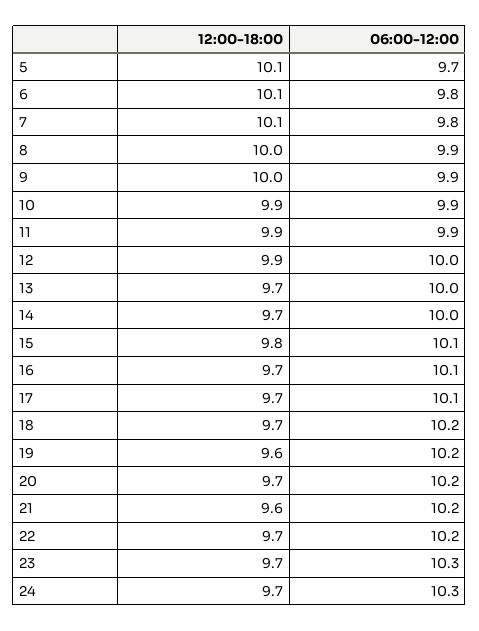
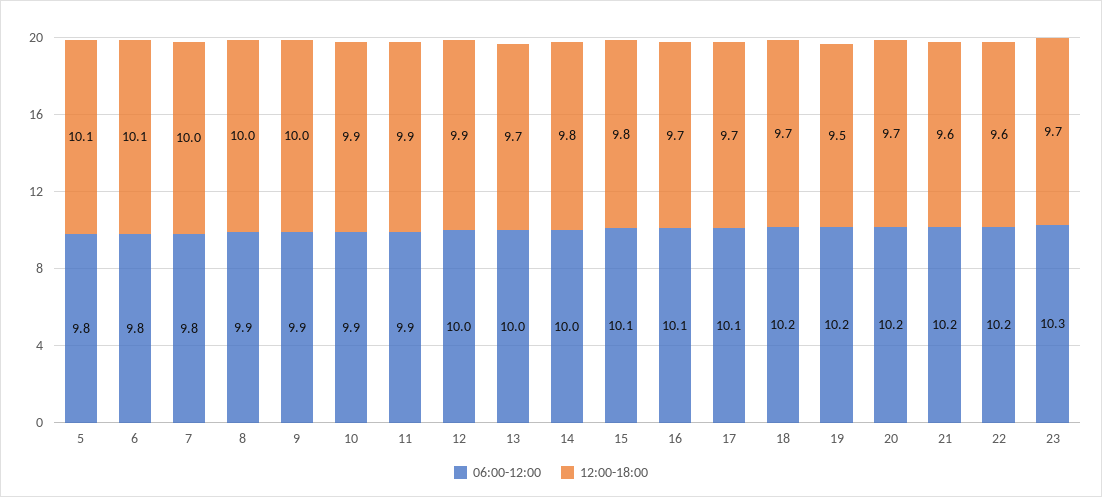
06:00-12:00, 5: 9.7 -> 9.8
12:00-18:00, 7: 10.1 -> 10
12:00-18:00, 14: 9.7 -> 9.8
12:00-18:00, 19: 9.6 -> 9.5
12:00-18:00, 22: 9.7 -> 9.6
12:00-18:00, 24: 9.7 -> none
06:00-12:00, 24: 10.3 -> none

